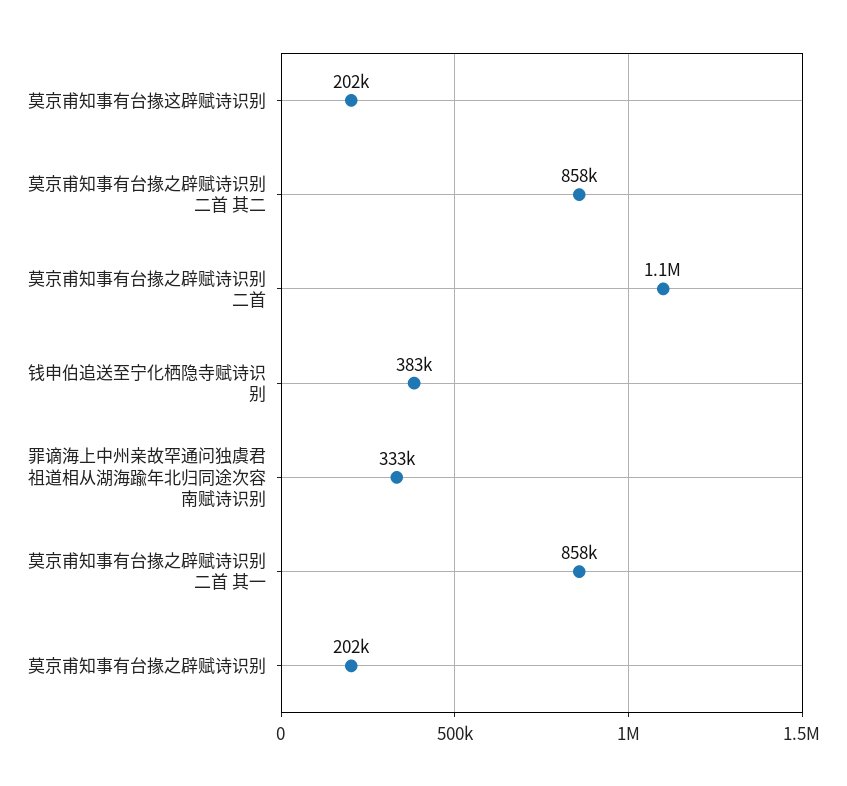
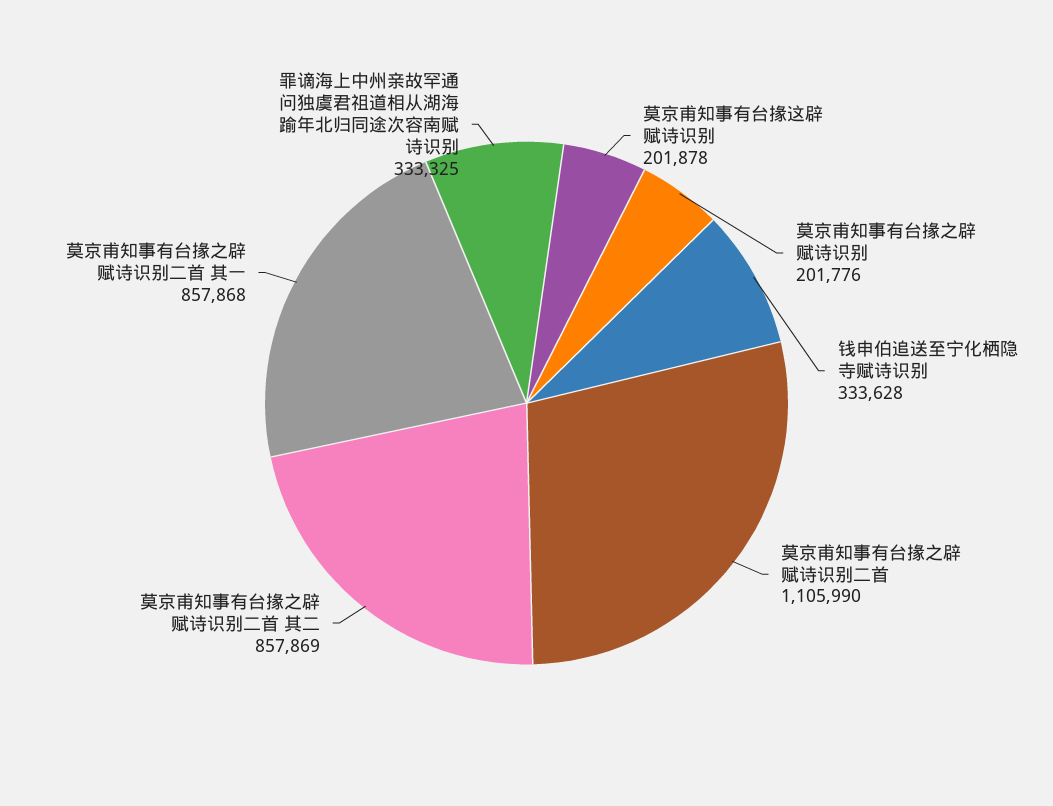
钱申伯追送至宁化栖隐寺赋诗识别: 383000 -> 333628

